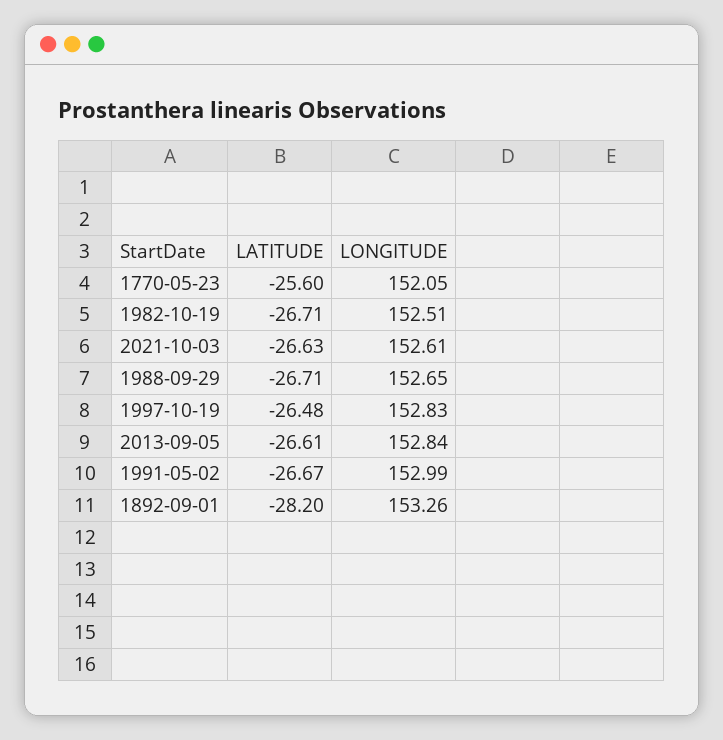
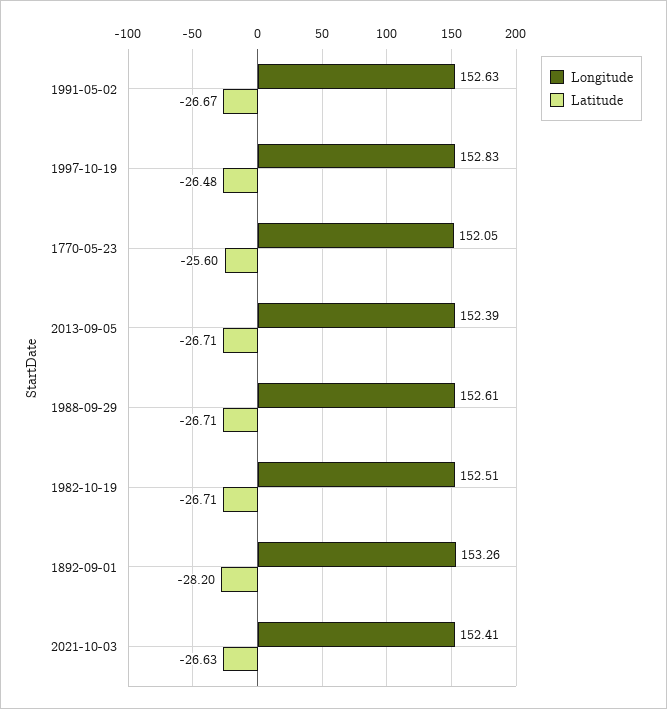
LONGITUDE, 2021-10-03: 152.61 -> 152.41
LONGITUDE, 1988-09-29: 152.65 -> 152.61
LATITUDE, 2013-09-05: -26.61 -> -26.71
LONGITUDE, 2013-09-05: 152.84 -> 152.39
LONGITUDE, 1991-05-02: 152.99 -> 152.63

